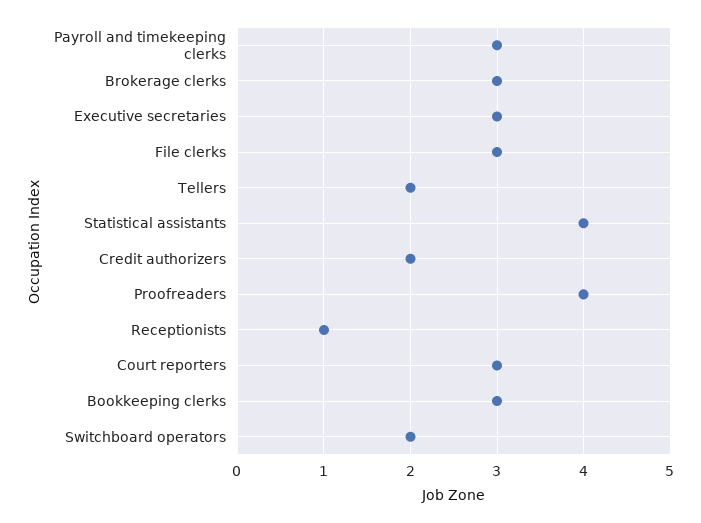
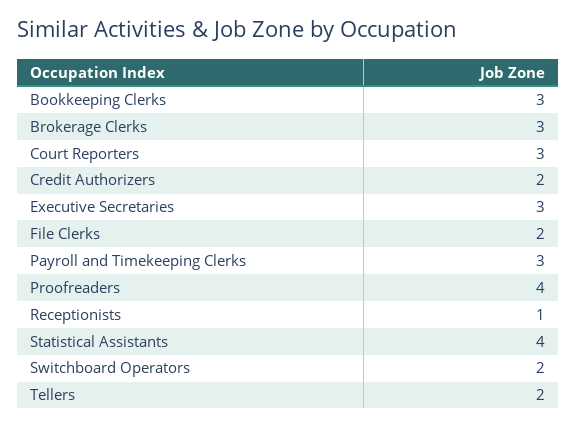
File clerks: 3 -> 2

